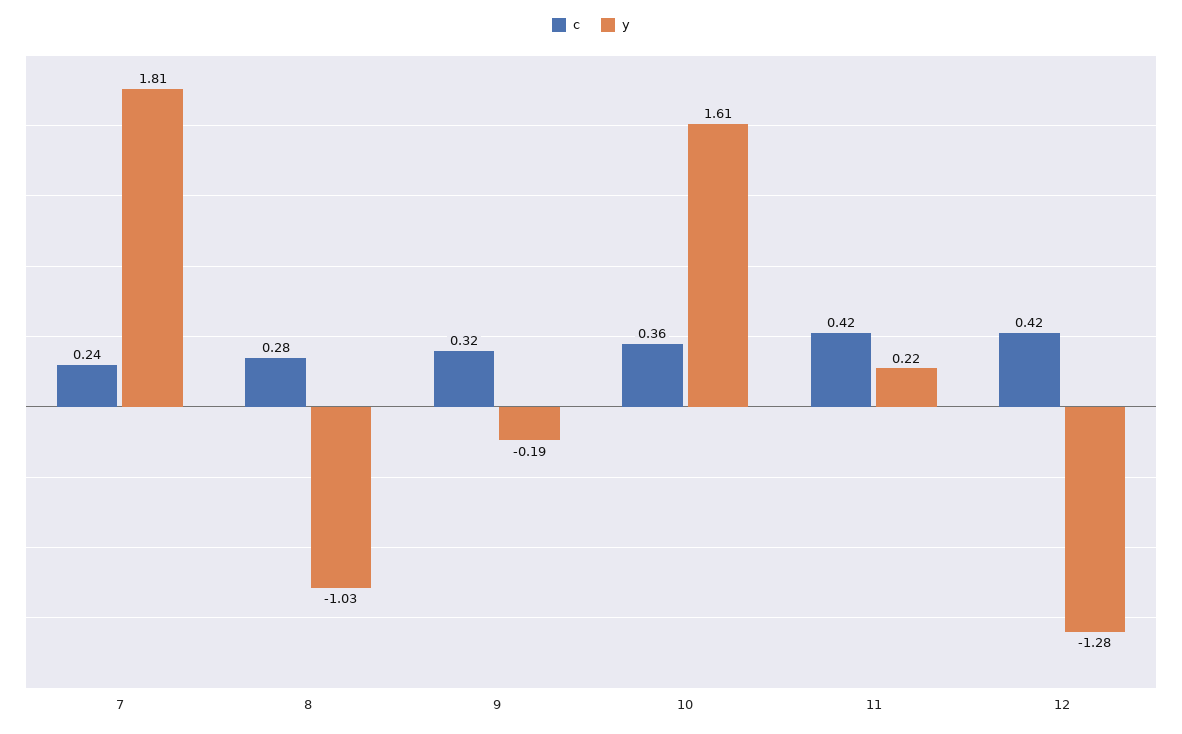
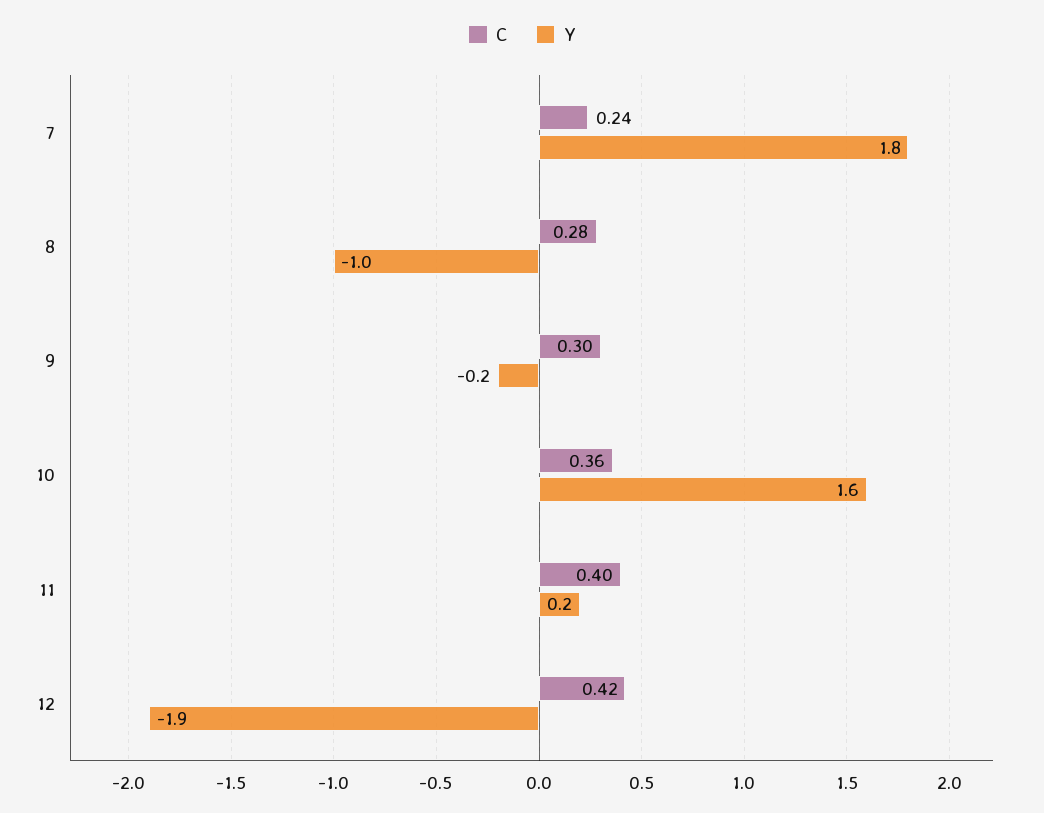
c, 9: 0.32 -> 0.3
c, 11: 0.42 -> 0.4
y, 12: -1.28 -> -1.9

